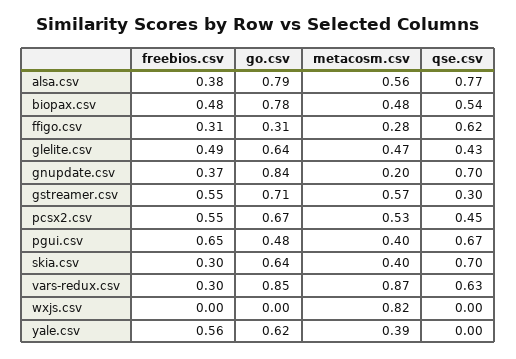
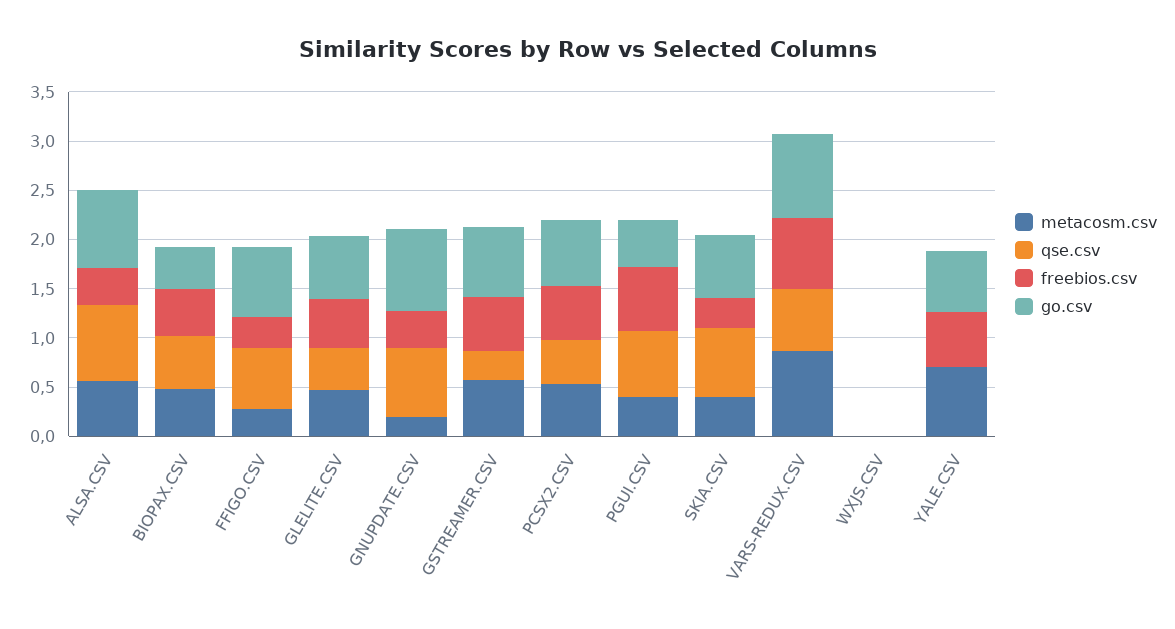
go.csv, biopax.csv: 0.78 -> 0.4
go.csv, ffigo.csv: 0.31 -> 0.7
freebios.csv, vars-redux.csv: 0.3 -> 0.7
metacosm.csv, wxjs.csv: 0.82 -> 0
metacosm.csv, yale.csv: 0.39 -> 0.7

